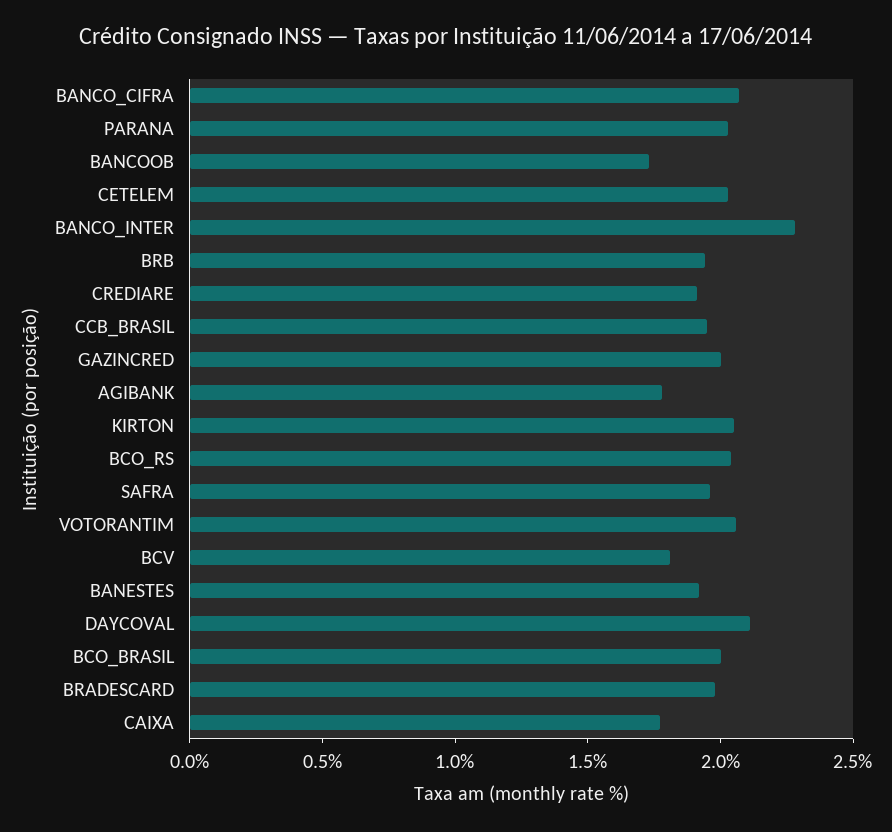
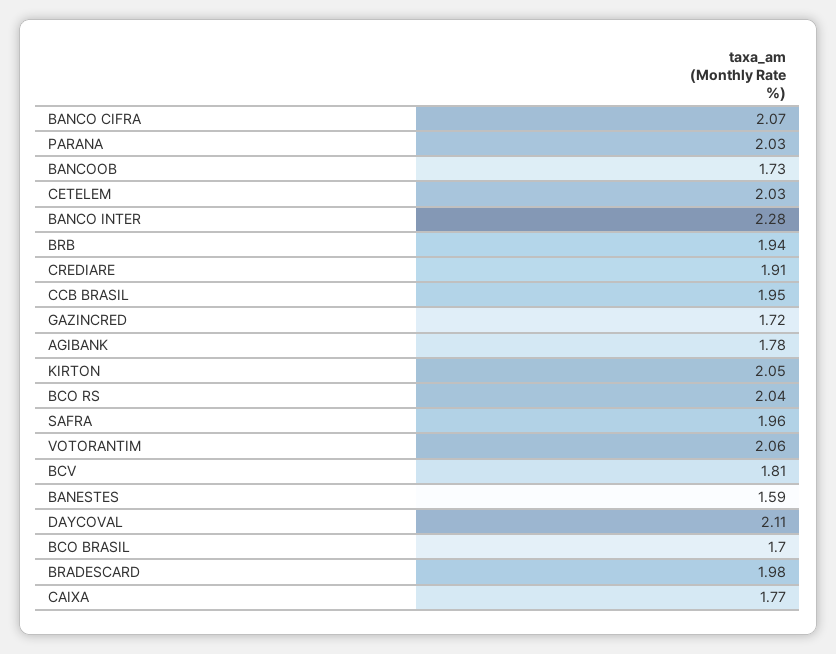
GAZINCRED: 2 -> 1.72
BANESTES: 1.9 -> 1.59
BCO_BRASIL: 2 -> 1.7

